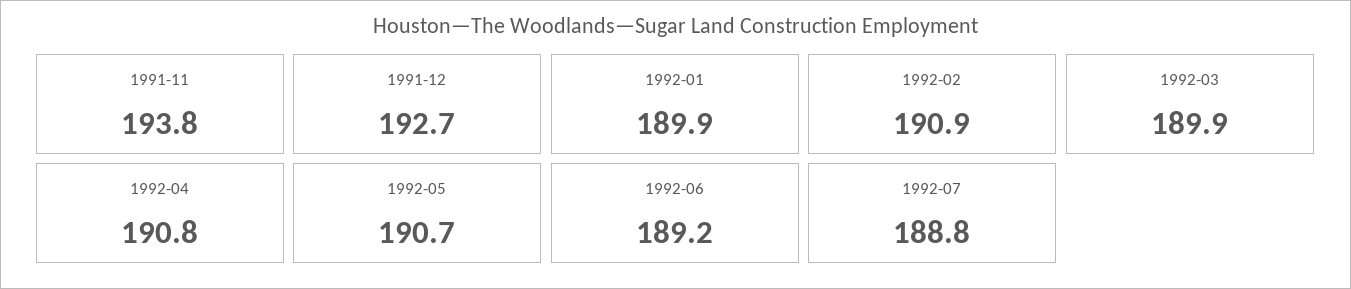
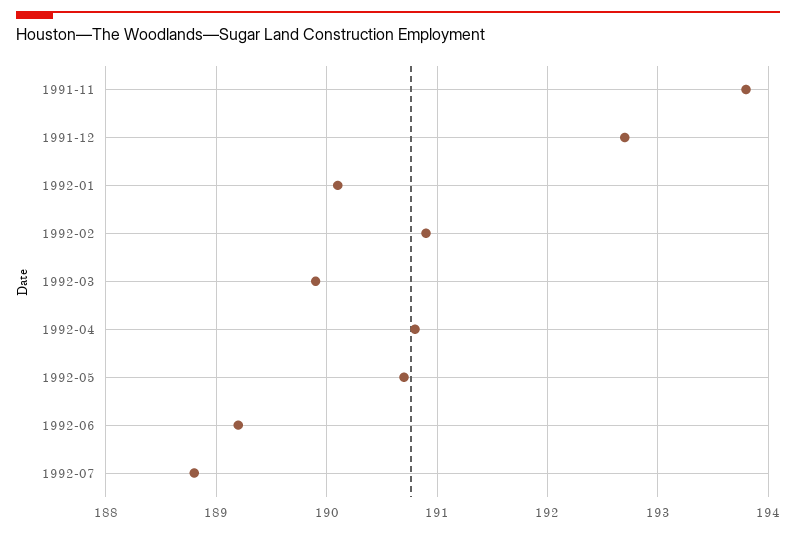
1992-01: 189.9 -> 190.1

